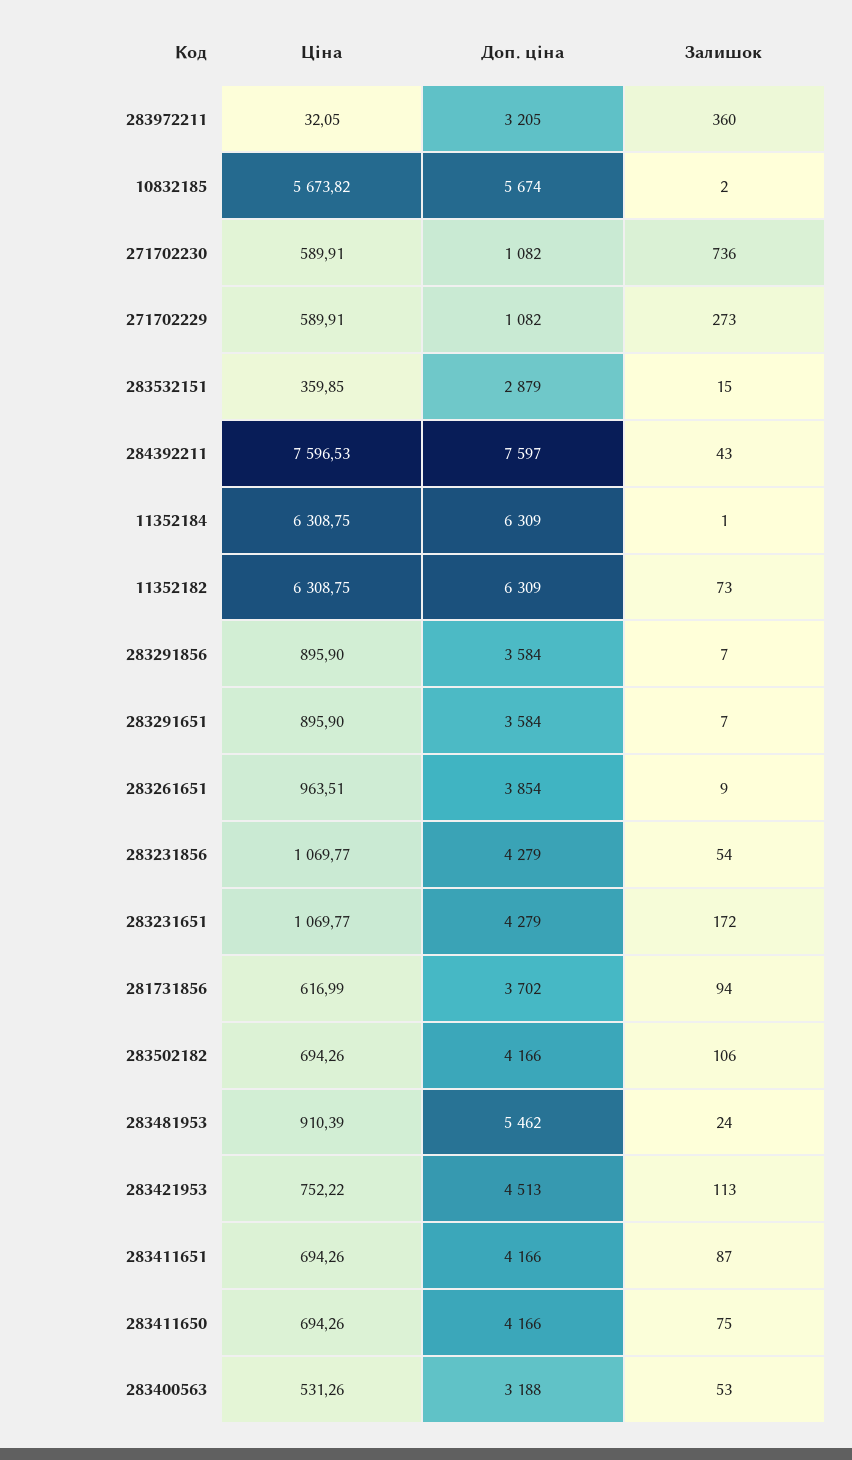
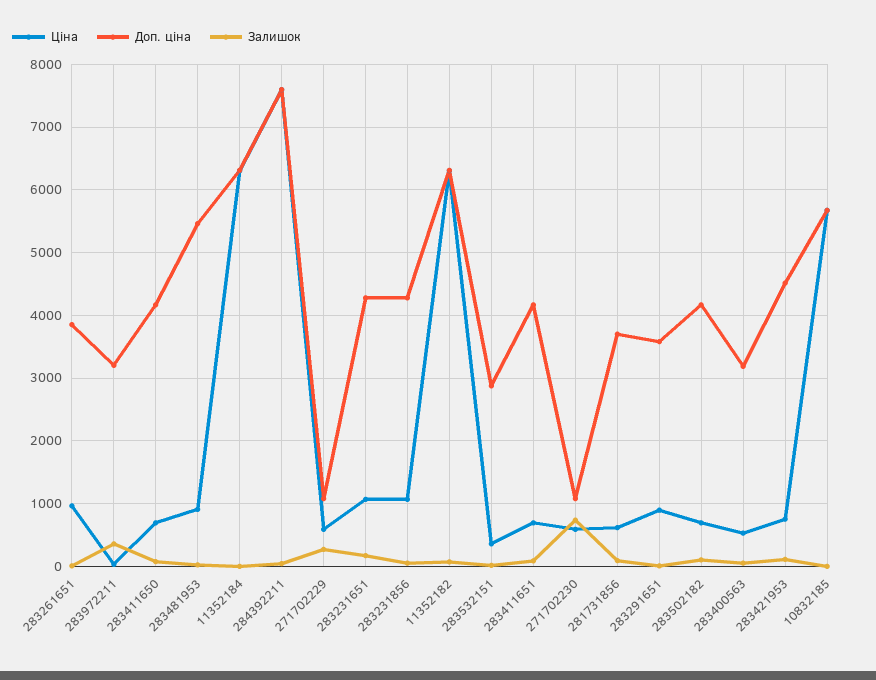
Ціна, 283291856: 895.9 -> none
Доп. ціна, 283291856: 3584 -> none
Залишок, 283291856: 7 -> none

